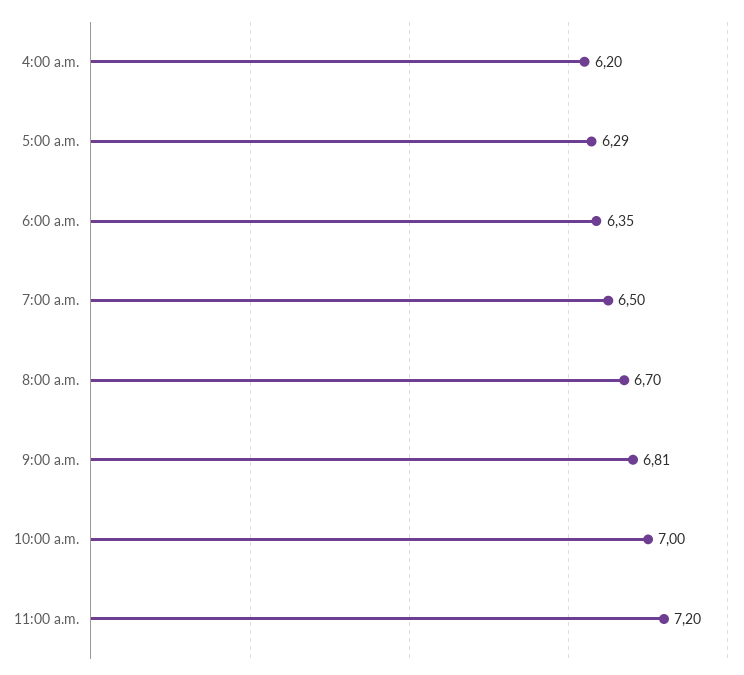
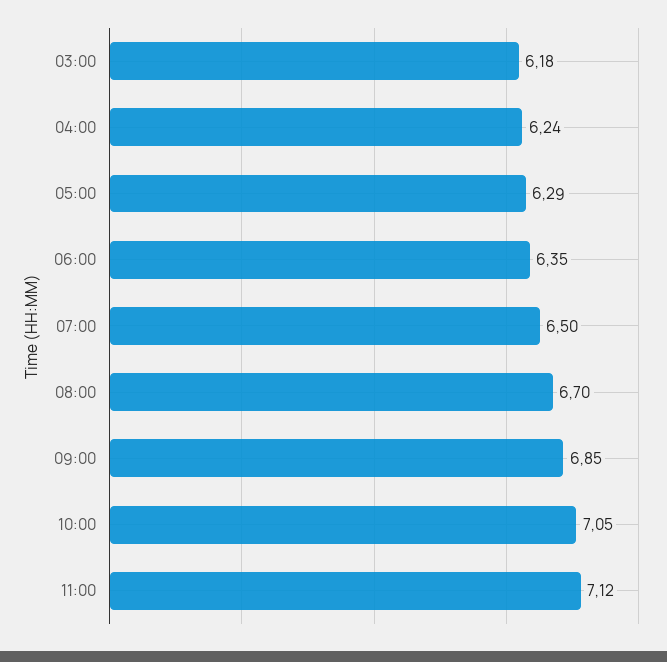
4:00 a.m.: 6.2 -> 6.24
9:00 a.m.: 6.81 -> 6.85
10:00 a.m.: 7 -> 7.05
11:00 a.m.: 7.2 -> 7.12
03:00: none -> 6.18

